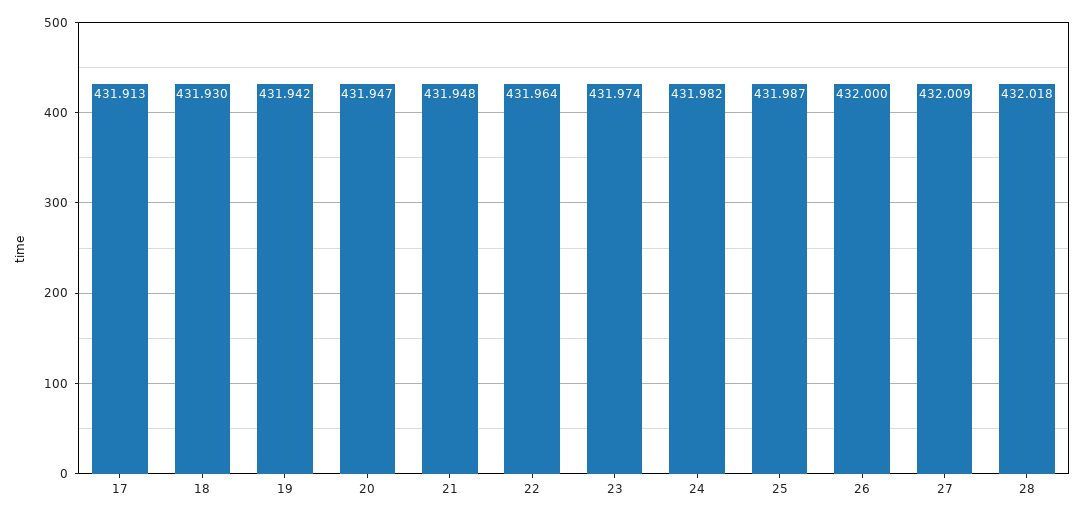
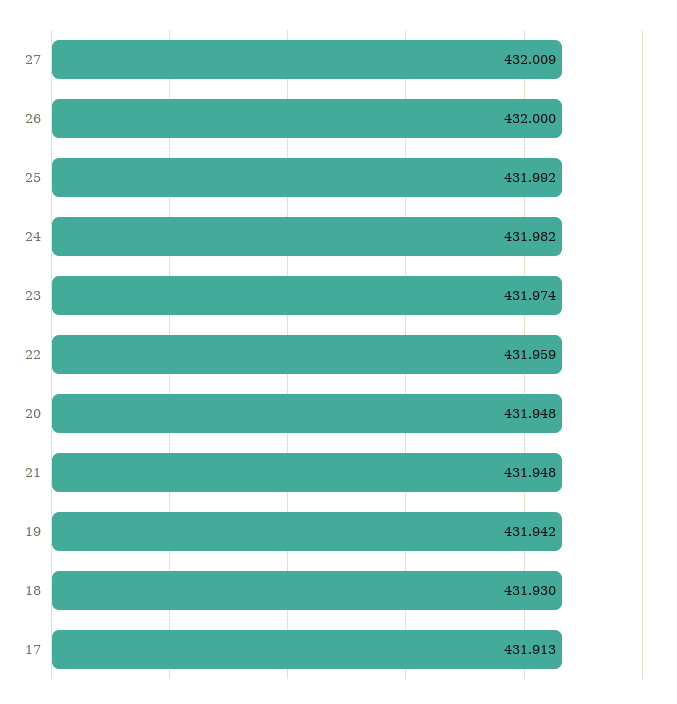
20: 431.947 -> 431.948
22: 431.964 -> 431.959
25: 431.987 -> 431.992
28: 432.018 -> none

